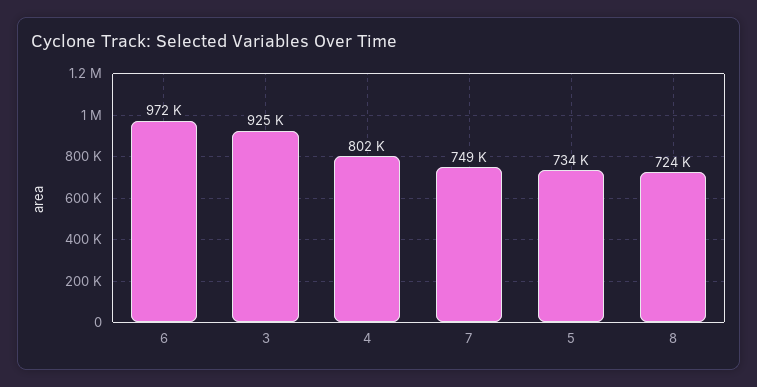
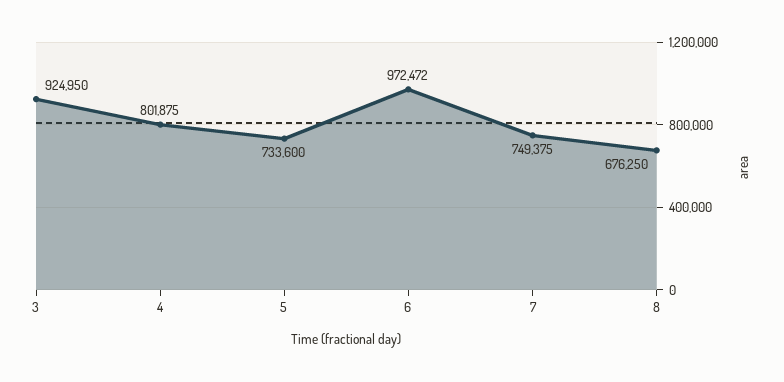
8: 724000 -> 676250

